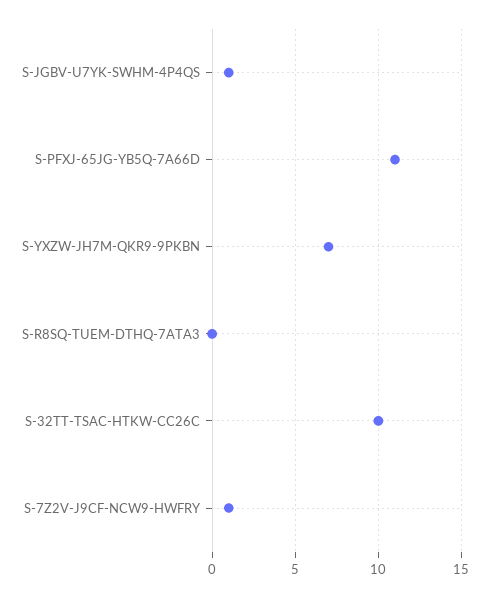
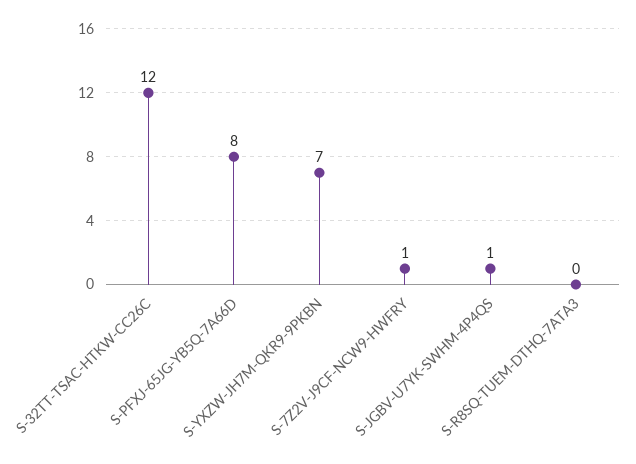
S-PFXJ-65JG-YB5Q-7A66D: 11 -> 8
S-32TT-TSAC-HTKW-CC26C: 10 -> 12

